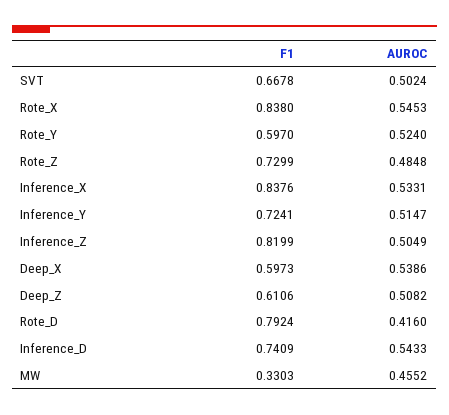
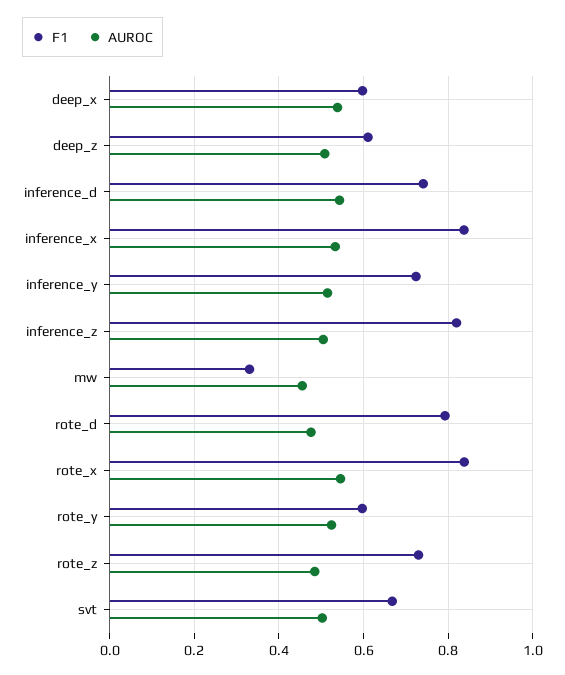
AUROC, Rote_D: 0.416 -> 0.48

